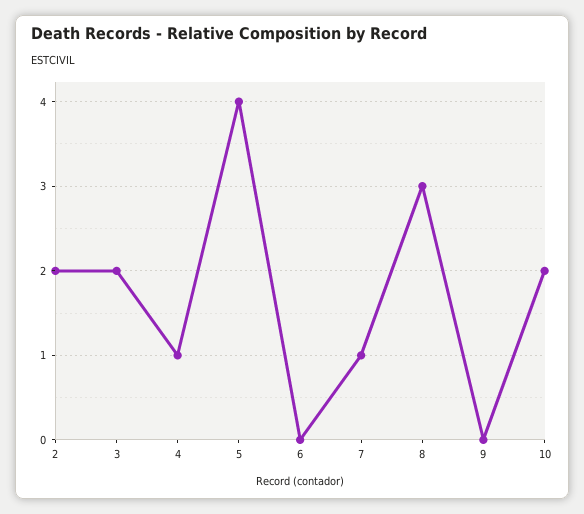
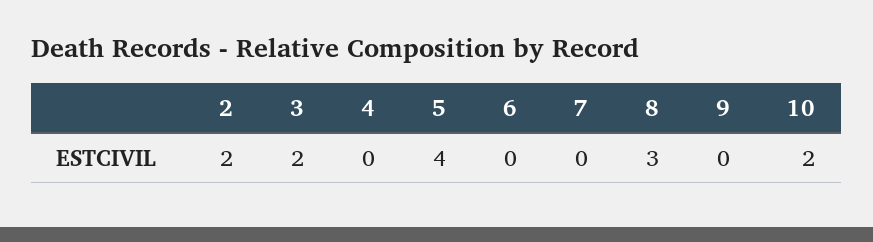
4: 1 -> 0
7: 1 -> 0

